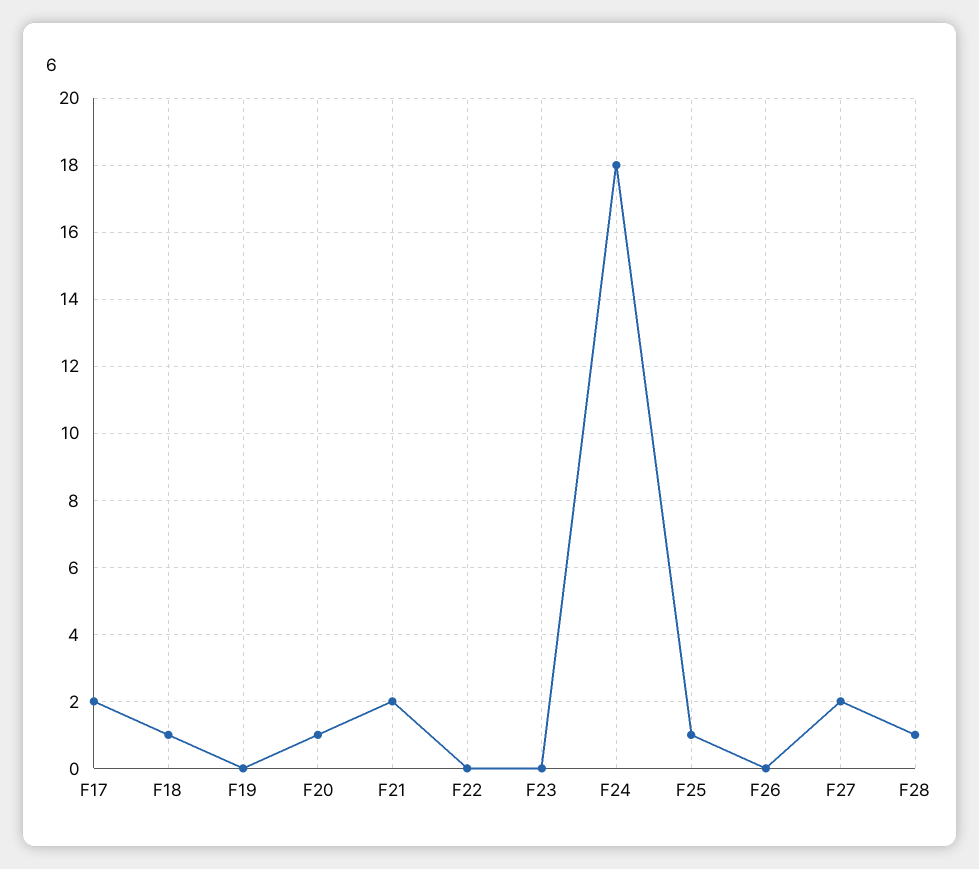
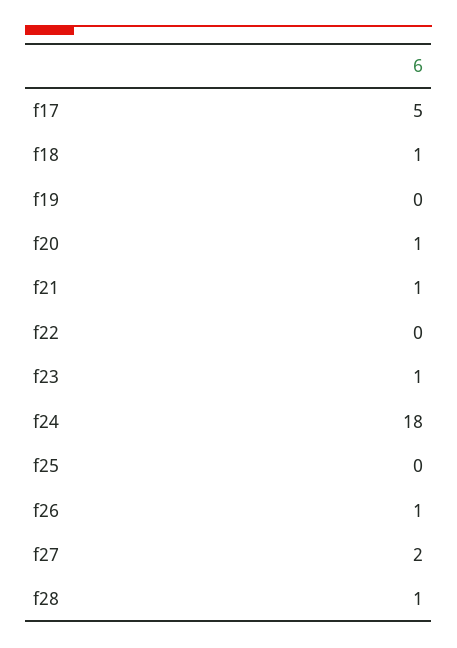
F17: 2 -> 5
F21: 2 -> 1
F23: 0 -> 1
F25: 1 -> 0
F26: 0 -> 1

